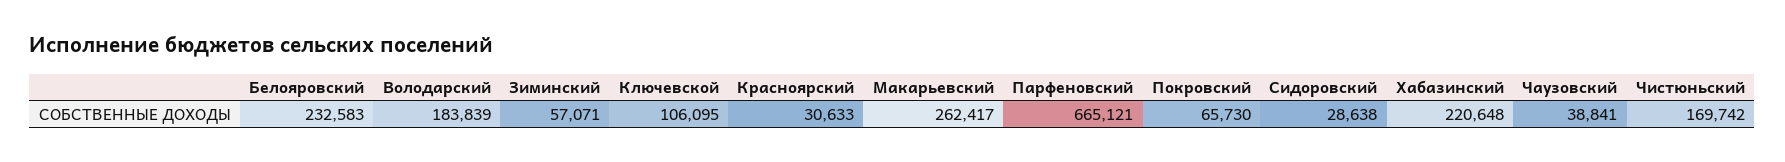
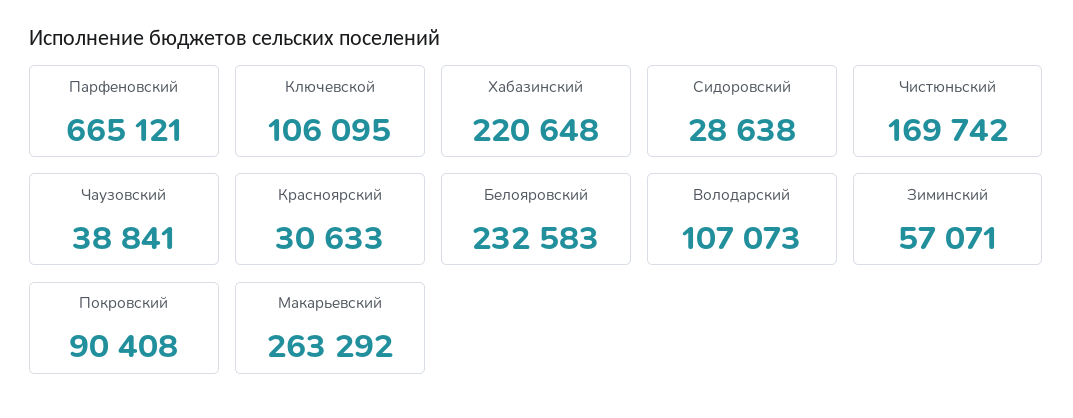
Володарский: 183839 -> 107073
Макарьевский: 262417 -> 263292
Покровский: 65730 -> 90408

